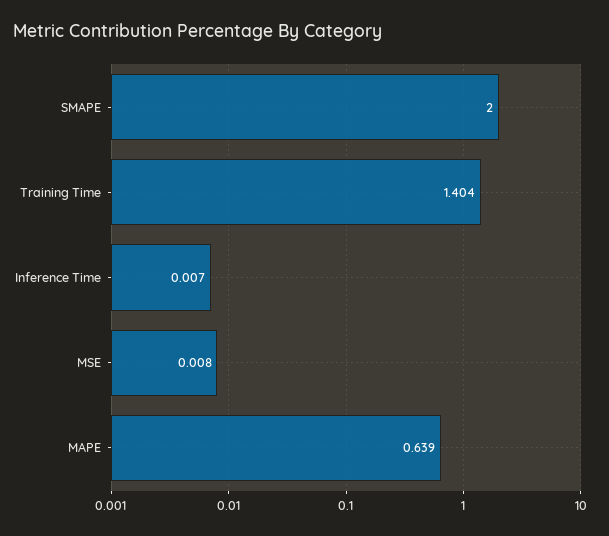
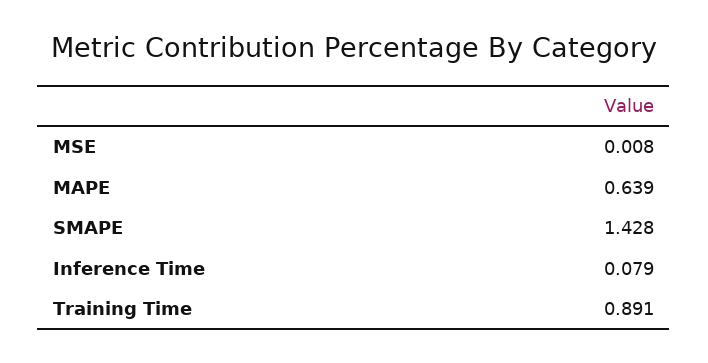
SMAPE: 2 -> 1.428
Training Time: 1.404 -> 0.891
Inference Time: 0.007 -> 0.079

